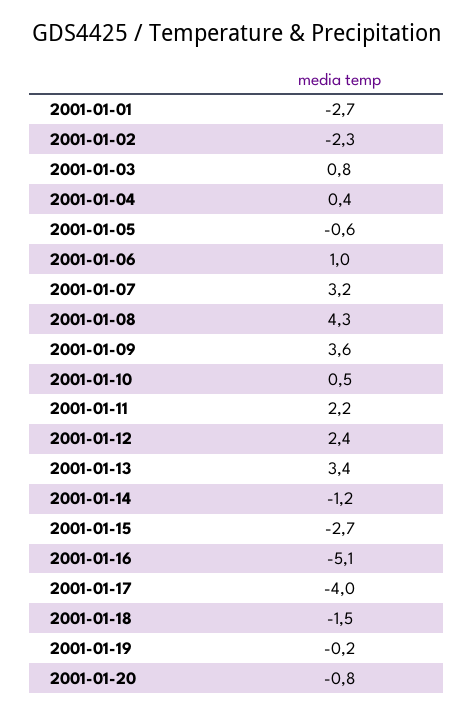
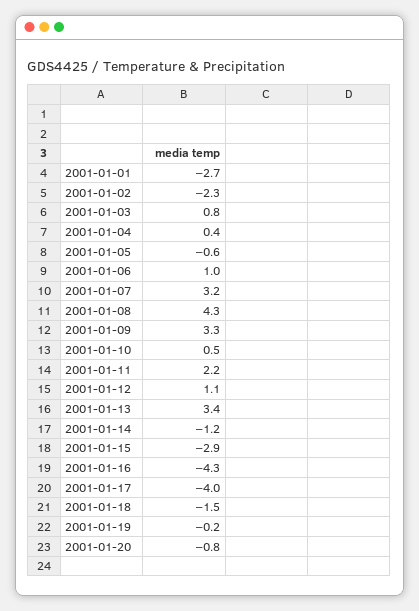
2001-01-09: 3.6 -> 3.3
2001-01-12: 2.4 -> 1.1
2001-01-15: -2.7 -> -2.9
2001-01-16: -5.1 -> -4.3

